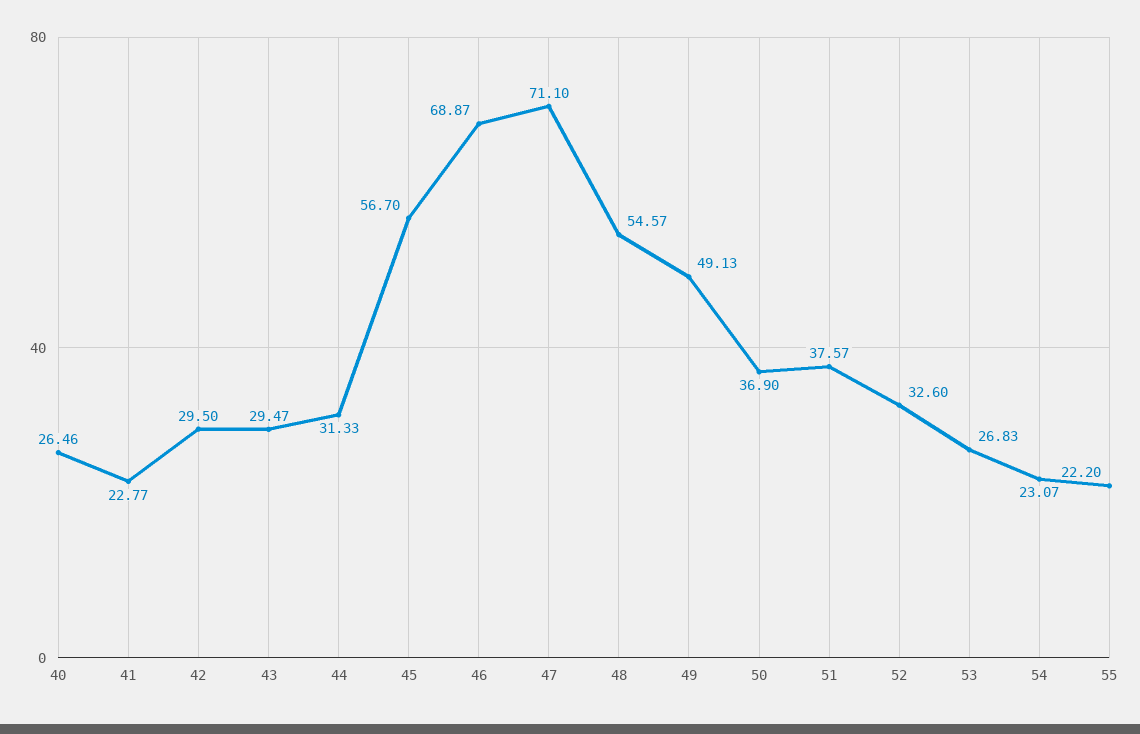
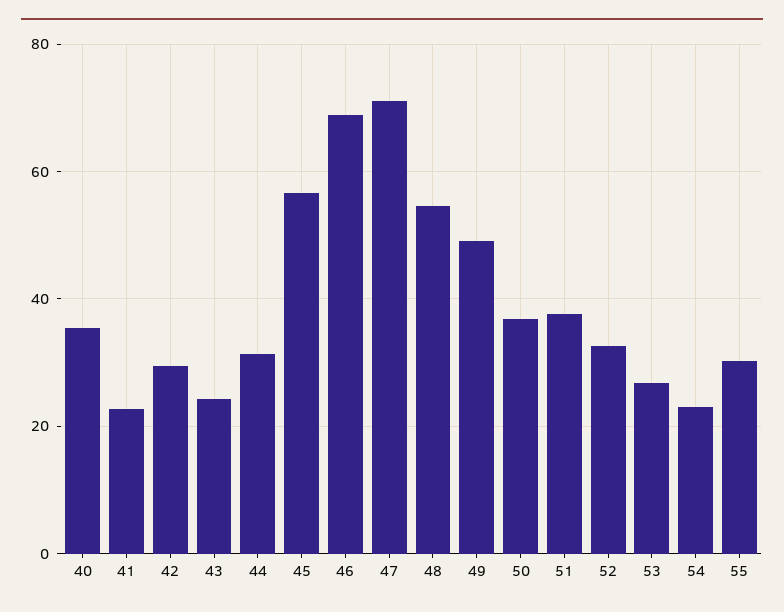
40: 26.46 -> 36
43: 29.47 -> 24
55: 22.2 -> 30

